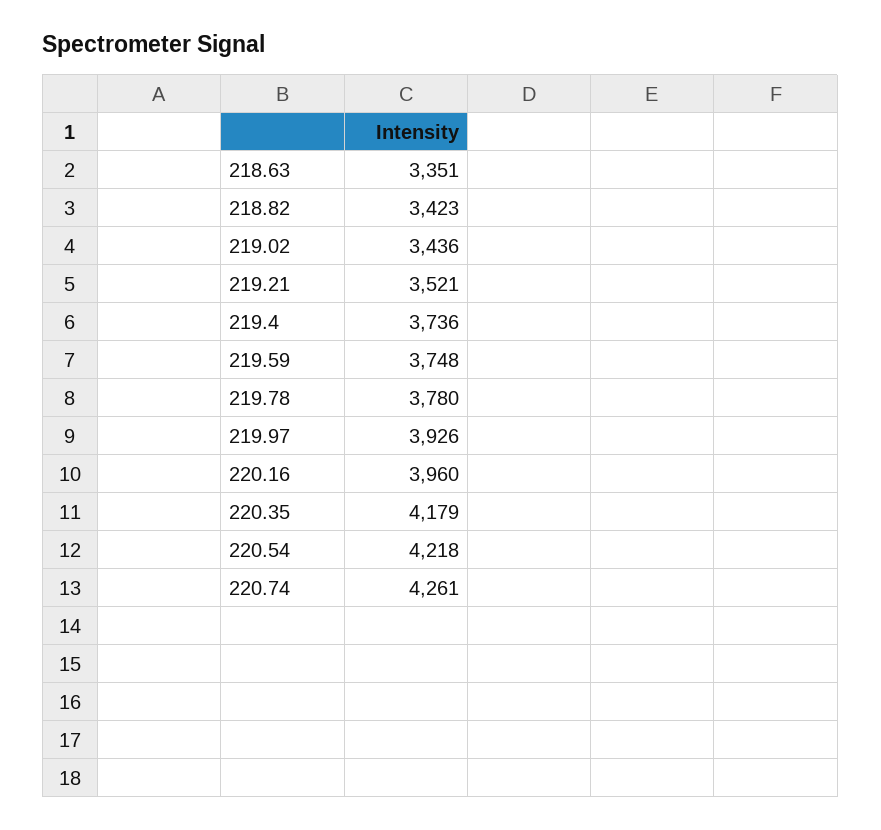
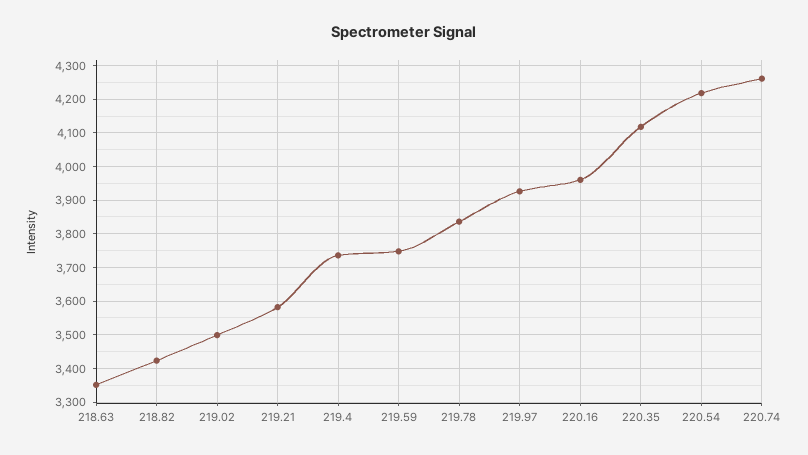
219.02: 3436 -> 3500
219.21: 3521 -> 3580
219.78: 3780 -> 3840
220.35: 4179 -> 4120

